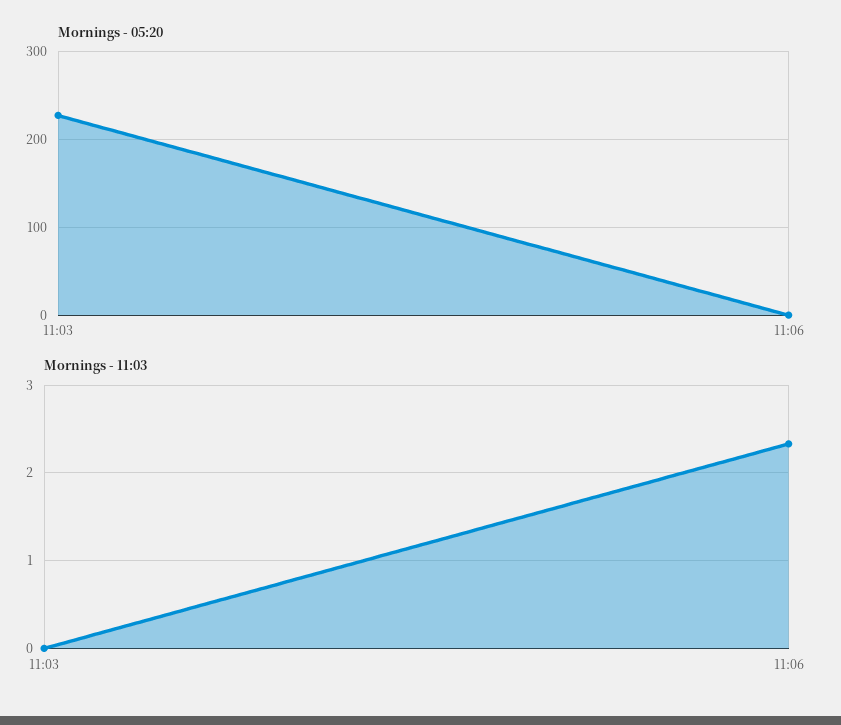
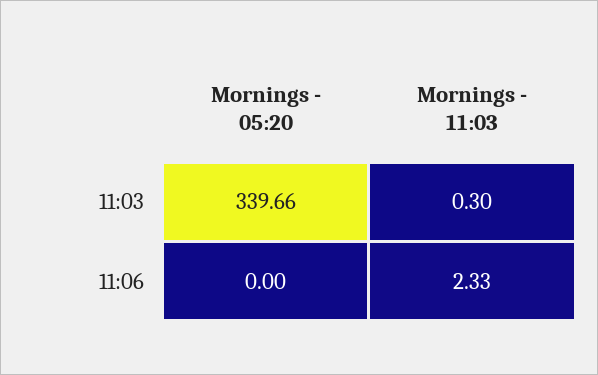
Mornings - 05:20, 11:03: 230 -> 339.66
Mornings - 11:03, 11:03: 0 -> 0.3

